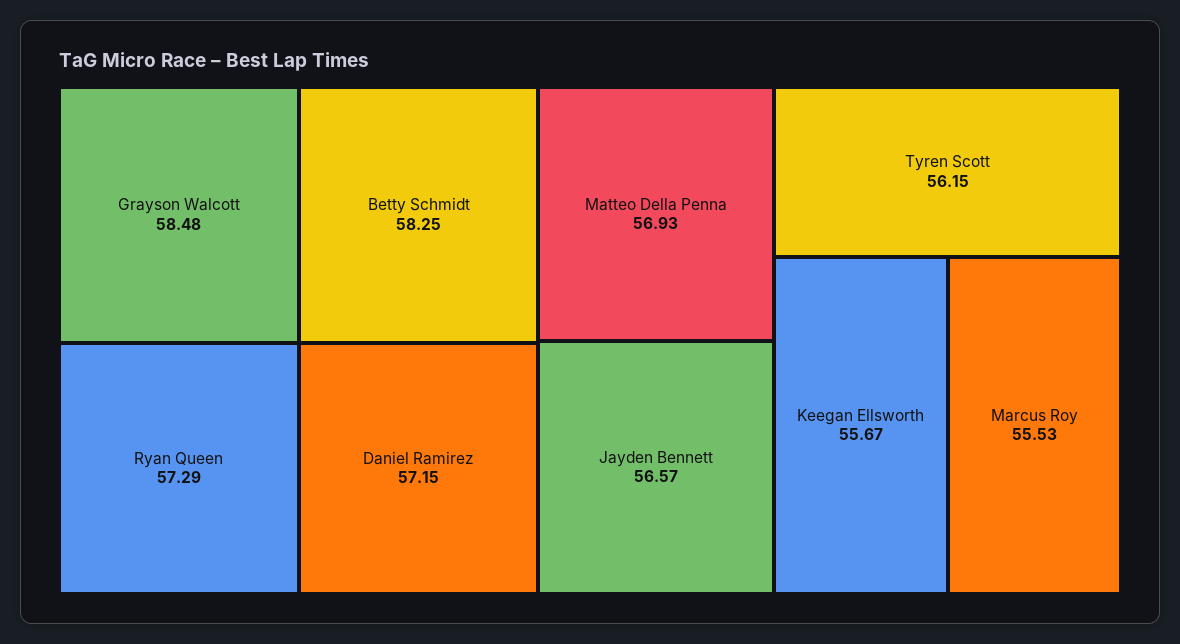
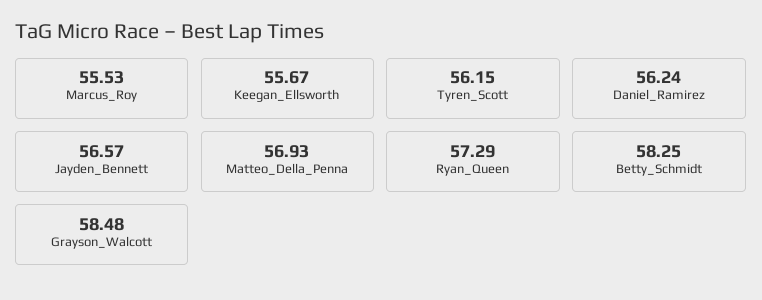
Daniel Ramirez: 57.15 -> 56.24

